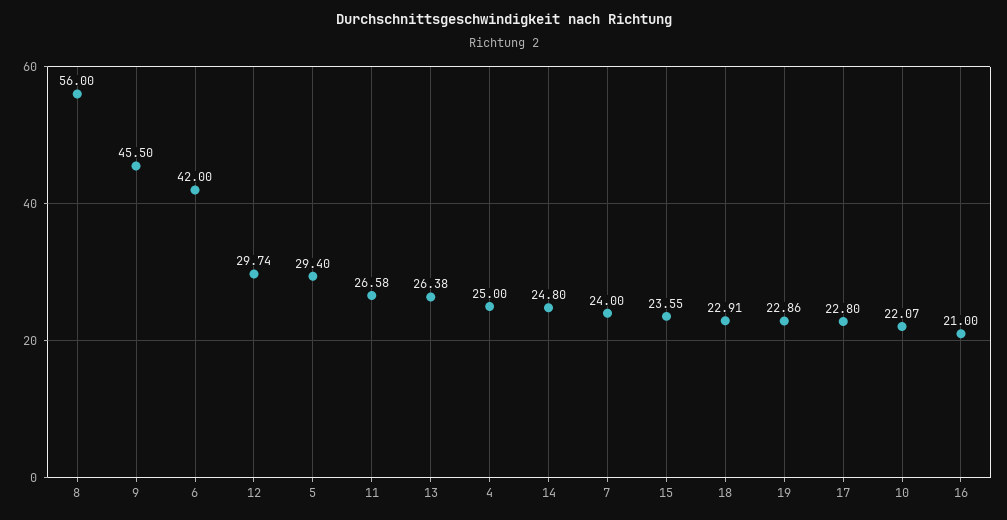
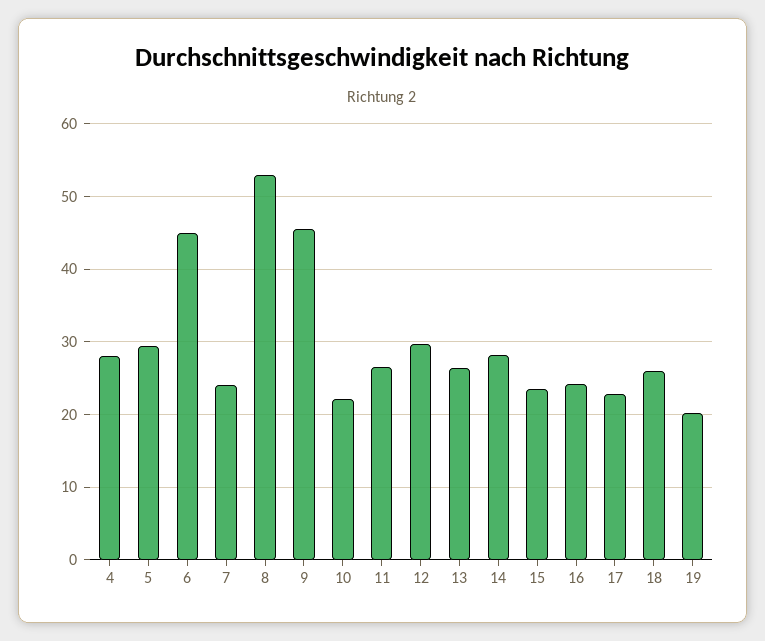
8: 56 -> 53
6: 42 -> 45
4: 25 -> 28
14: 24.8 -> 28
18: 22.91 -> 26
19: 22.86 -> 20
16: 21 -> 24

